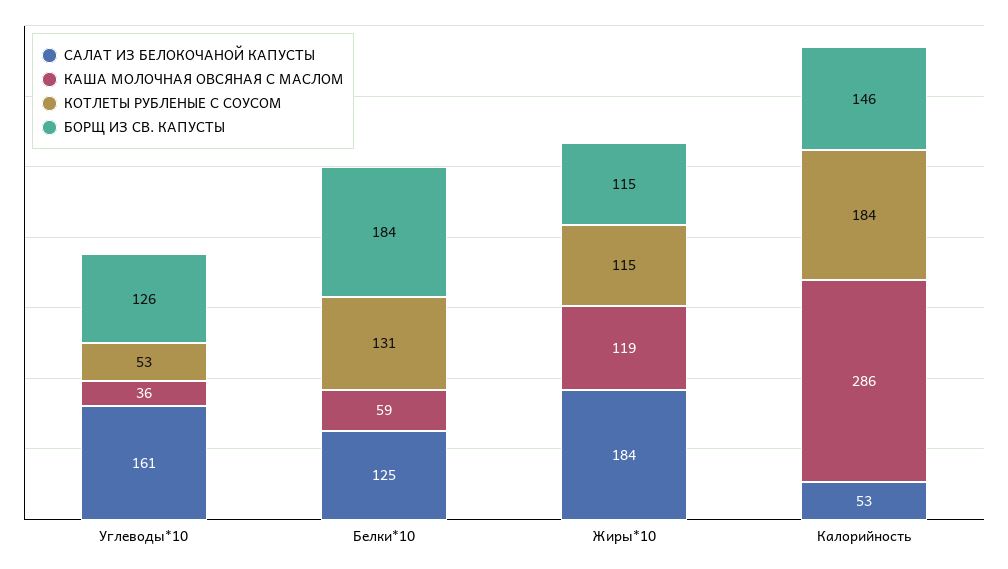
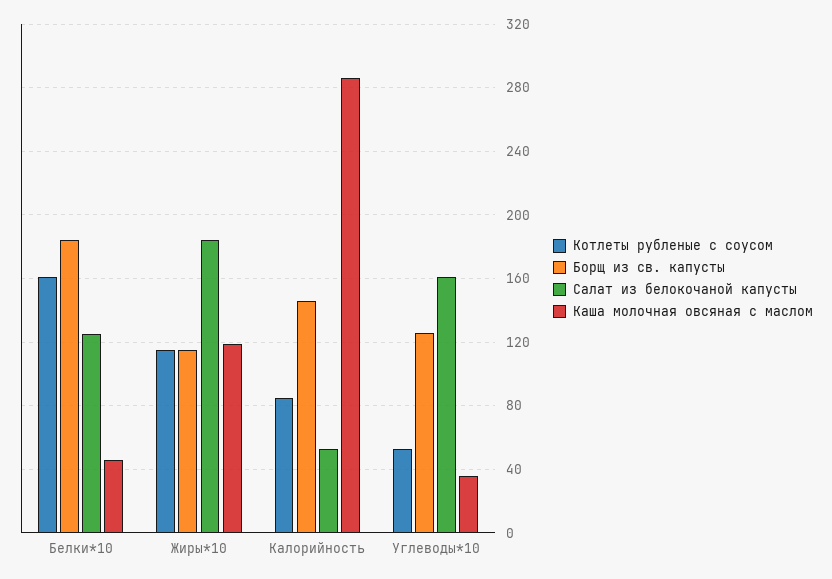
КАША МОЛОЧНАЯ ОВСЯНАЯ С МАСЛОМ, Белки*10: 59 -> 45
КОТЛЕТЫ РУБЛЕНЫЕ С СОУСОМ, Белки*10: 131 -> 160
КОТЛЕТЫ РУБЛЕНЫЕ С СОУСОМ, Калорийность: 184 -> 85

